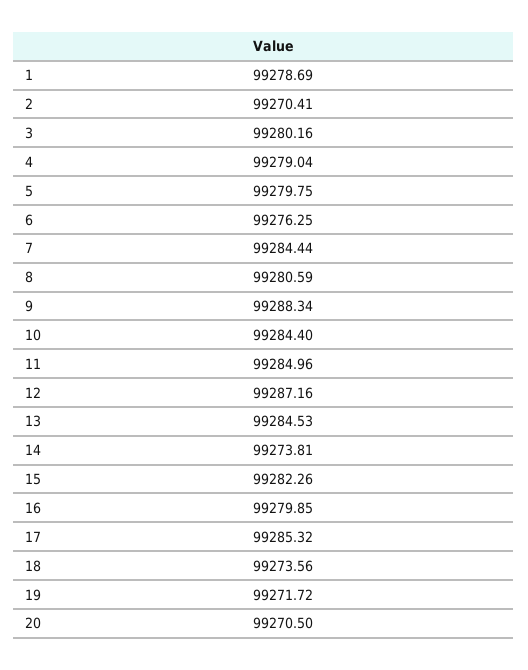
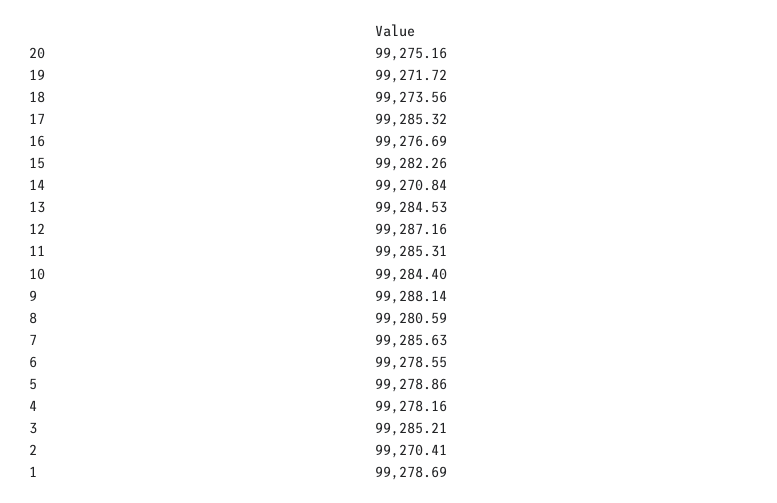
3: 99280.16 -> 99285.21
4: 99279.04 -> 99278.16
5: 99279.75 -> 99278.86
6: 99276.25 -> 99278.55
7: 99284.44 -> 99285.63
9: 99288.34 -> 99288.14
11: 99284.96 -> 99285.31
14: 99273.81 -> 99270.84
16: 99279.85 -> 99276.69
20: 99270.5 -> 99275.16

